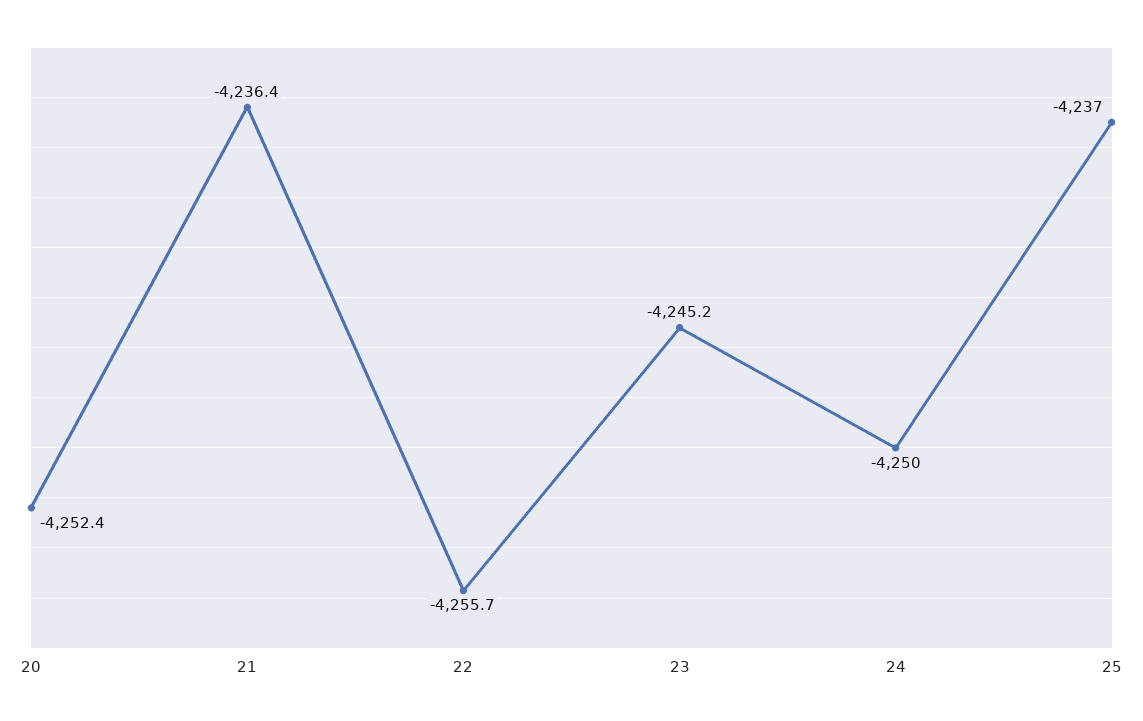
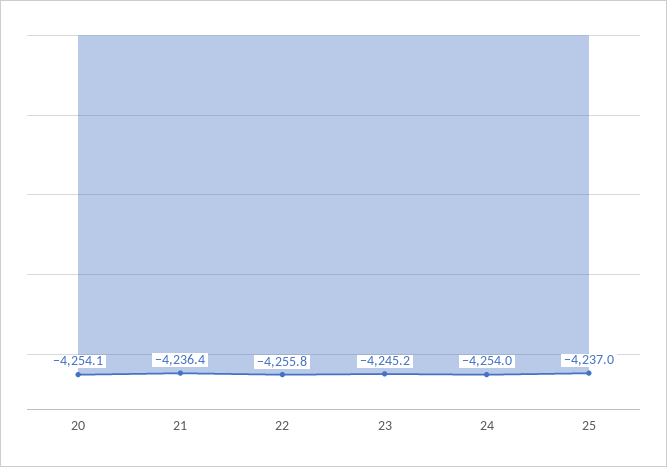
20: -4252.4 -> -4254.1
22: -4255.7 -> -4255.8
24: -4250 -> -4254

